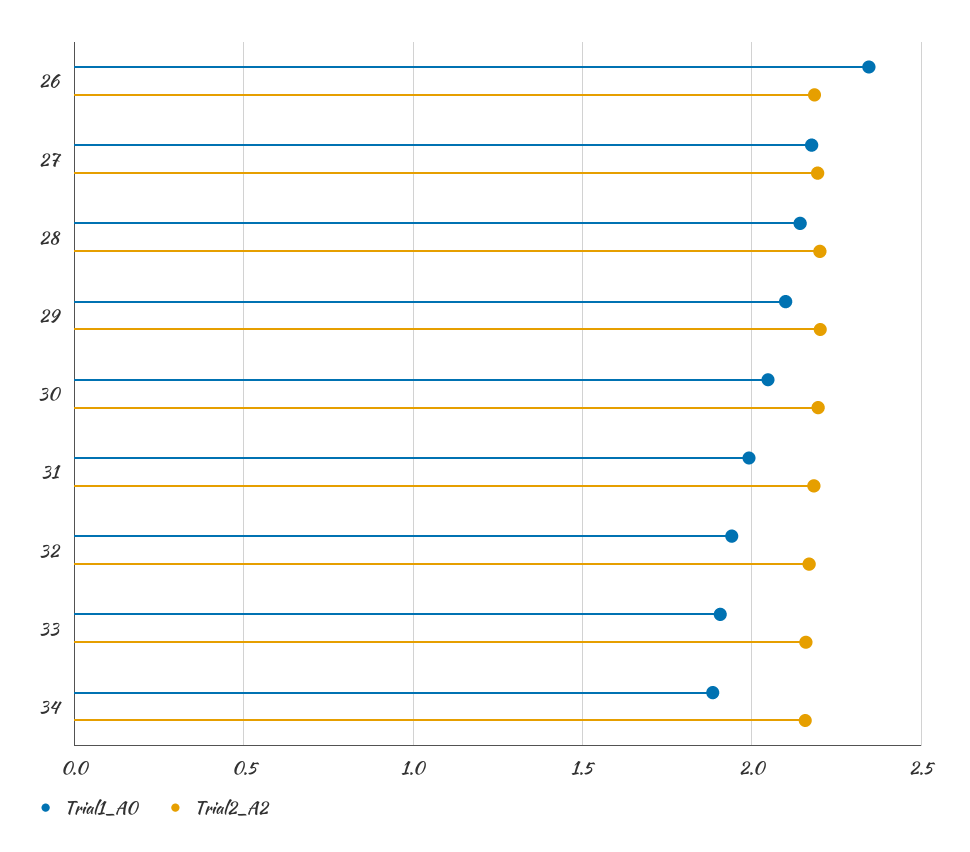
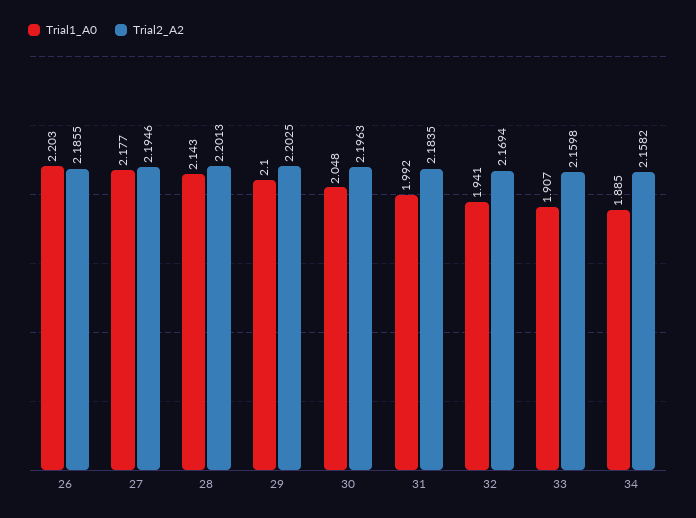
Trial1_A0, 26: 2.35 -> 2.203

